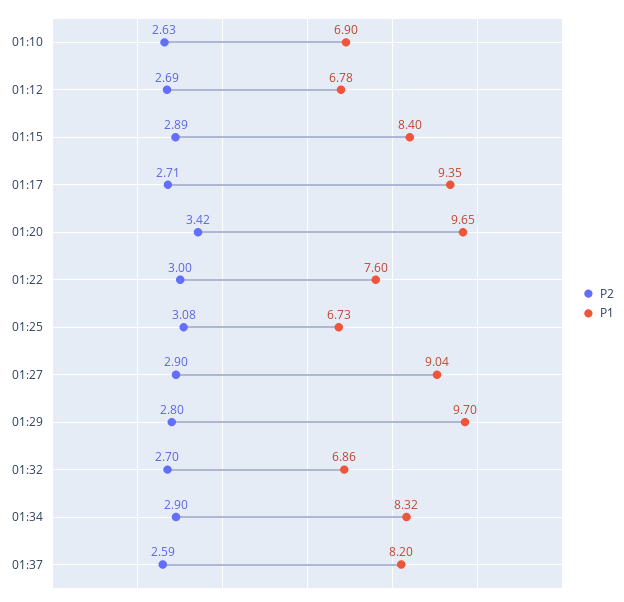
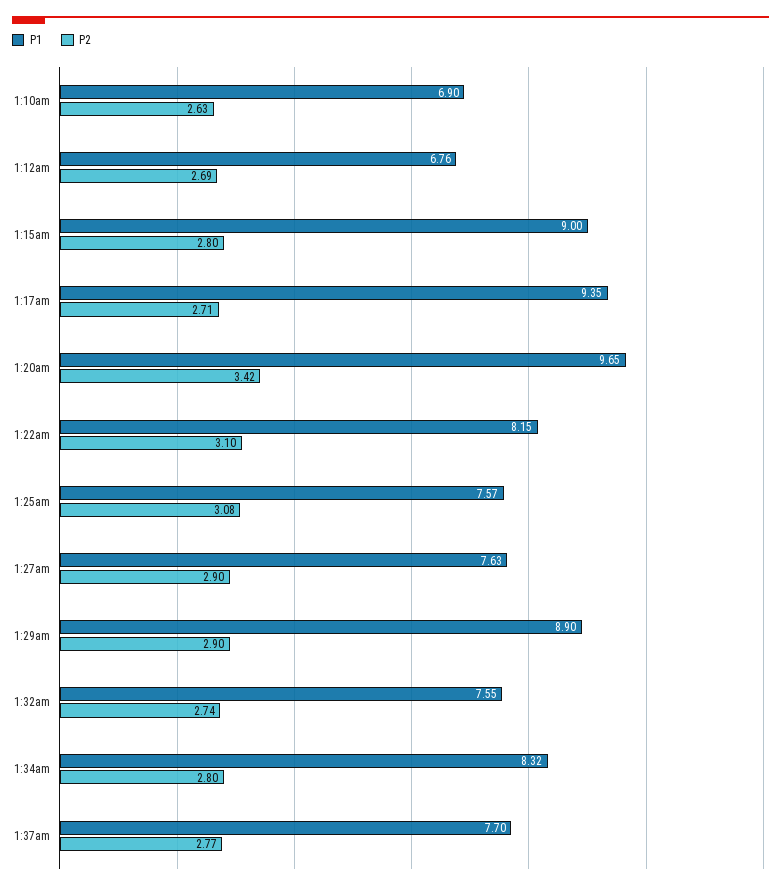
P1, 01:12: 6.78 -> 6.76
P2, 01:15: 2.89 -> 2.8
P1, 01:15: 8.4 -> 9
P2, 01:22: 3 -> 3.1
P1, 01:22: 7.6 -> 8.15
P1, 01:25: 6.73 -> 7.57
P1, 01:27: 9.04 -> 7.63
P2, 01:29: 2.8 -> 2.9
P1, 01:29: 9.7 -> 8.9
P2, 01:32: 2.7 -> 2.74
P1, 01:32: 6.86 -> 7.55
P2, 01:34: 2.9 -> 2.8
P2, 01:37: 2.59 -> 2.77
P1, 01:37: 8.2 -> 7.7

